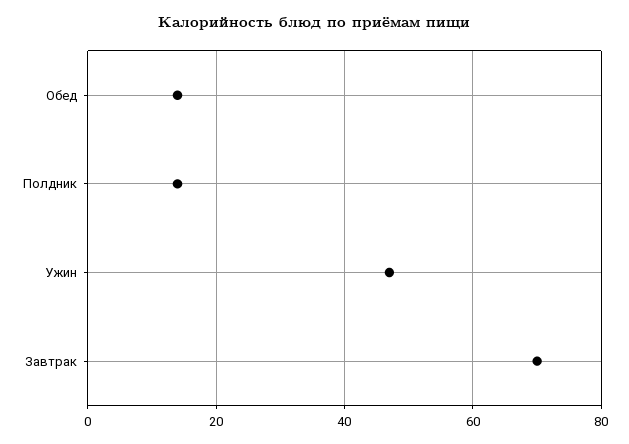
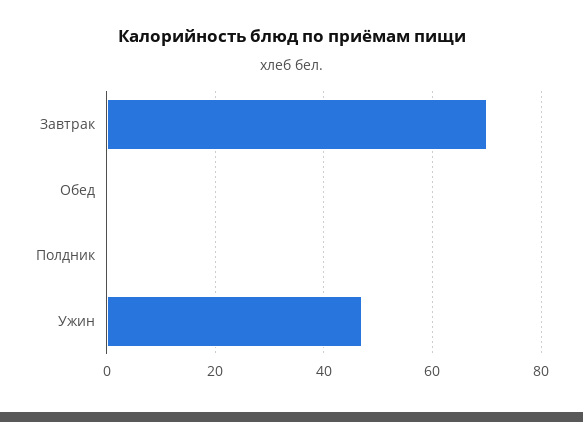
Обед: 15 -> 0
Полдник: 15 -> 0

